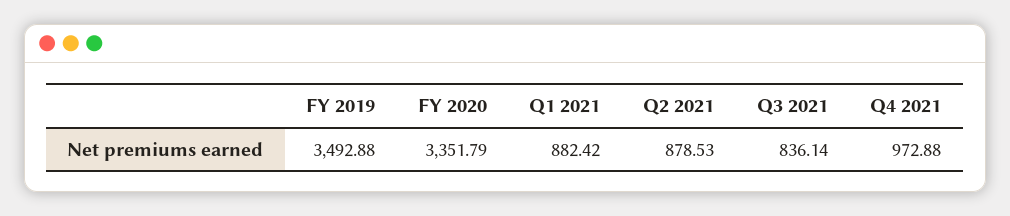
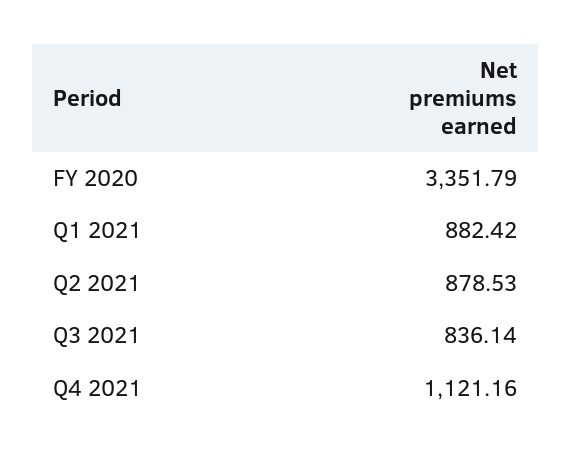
FY 2019: 3492.88 -> none
Q4 2021: 972.88 -> 1121.16

